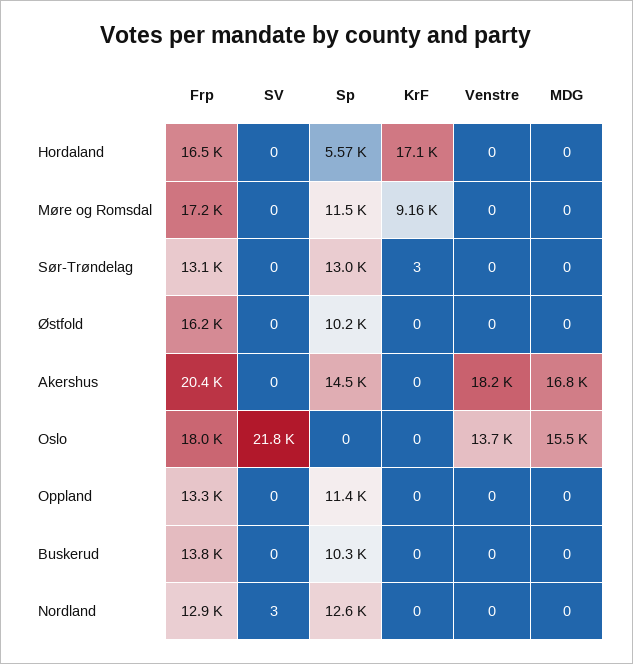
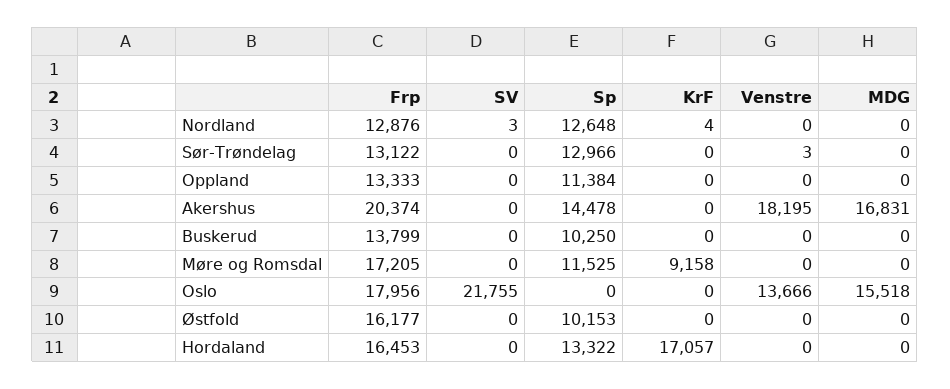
Sp, Hordaland: 5570 -> 13322
KrF, Sør-Trøndelag: 3 -> 0
Venstre, Sør-Trøndelag: 0 -> 3
KrF, Nordland: 0 -> 4

